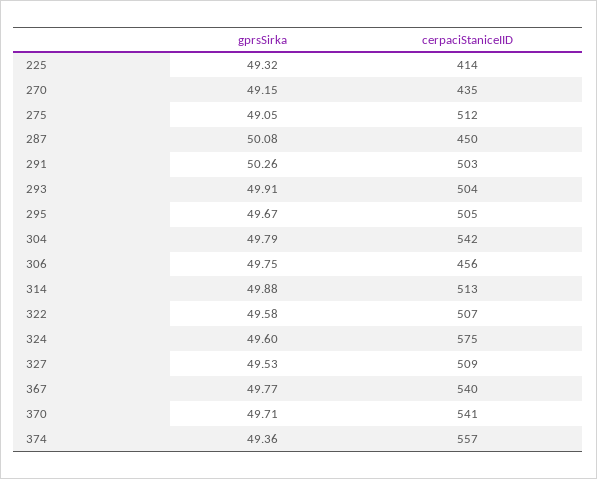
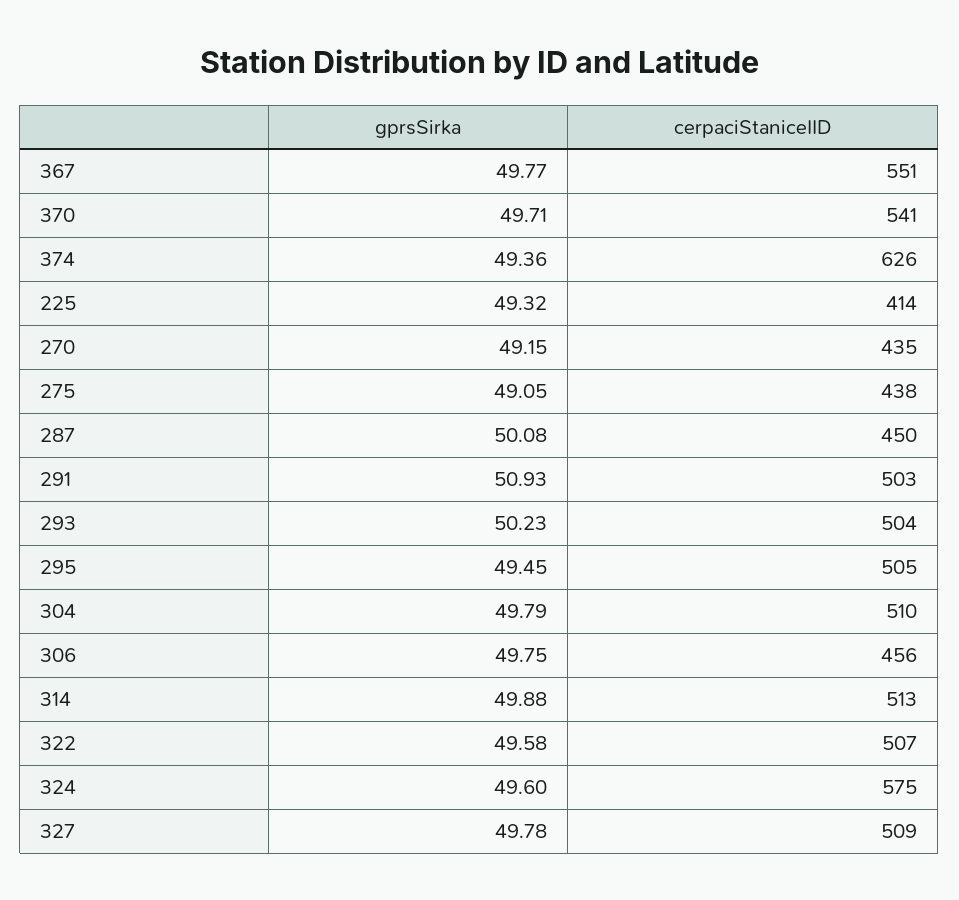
cerpaciStaniceIID, 275: 512 -> 438
gprsSirka, 291: 50.26 -> 50.93
gprsSirka, 293: 49.91 -> 50.23
gprsSirka, 295: 49.67 -> 49.45
cerpaciStaniceIID, 304: 542 -> 510
gprsSirka, 327: 49.53 -> 49.78
cerpaciStaniceIID, 367: 540 -> 551
cerpaciStaniceIID, 374: 557 -> 626

